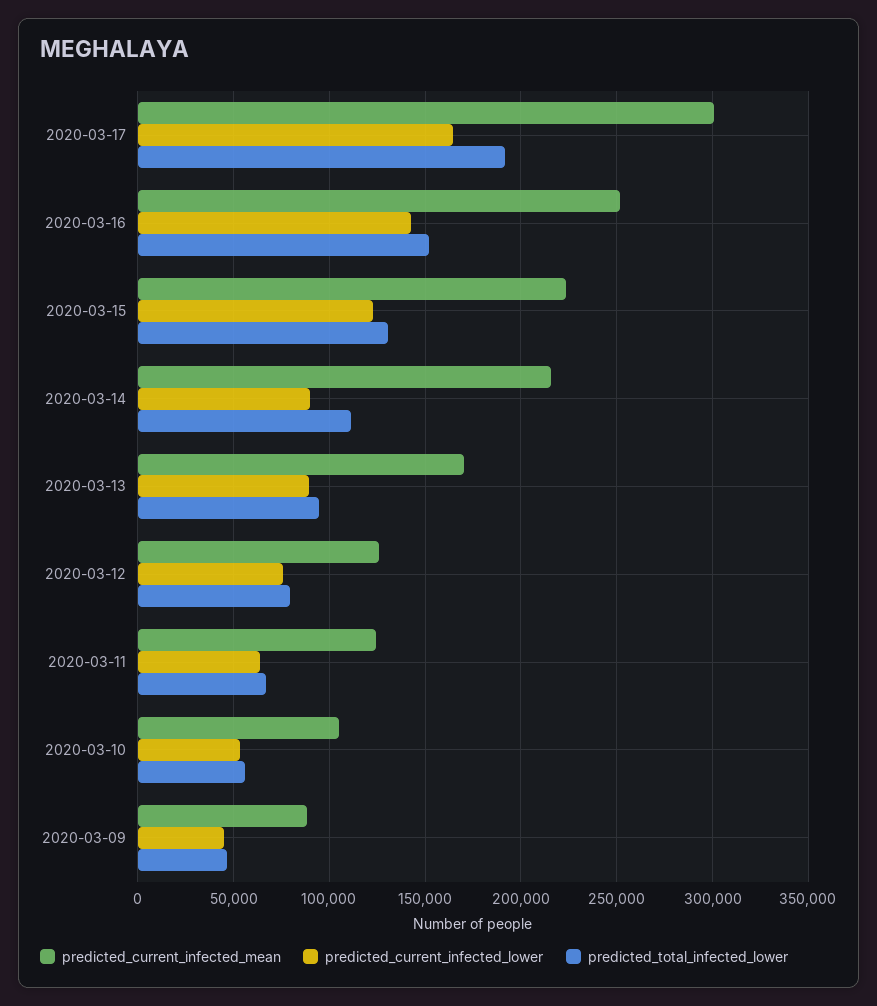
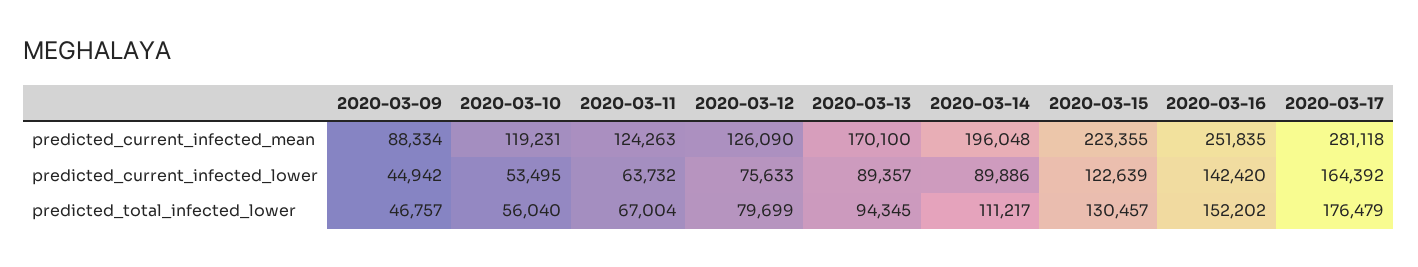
predicted_current_infected_mean, 2020-03-17: 300000 -> 281118
predicted_total_infected_lower, 2020-03-17: 190000 -> 176479
predicted_current_infected_mean, 2020-03-14: 215000 -> 196048
predicted_current_infected_mean, 2020-03-10: 105000 -> 119231

